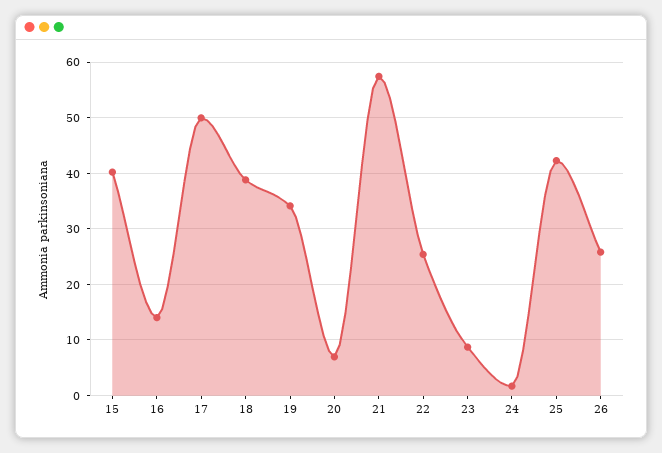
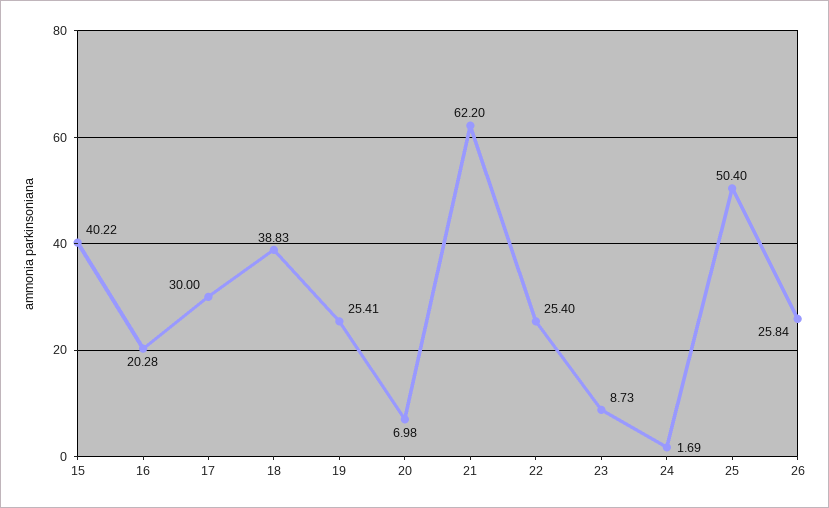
16: 14 -> 20.28
17: 50 -> 30
19: 34 -> 25.41
21: 58 -> 62.2
25: 42 -> 50.4

